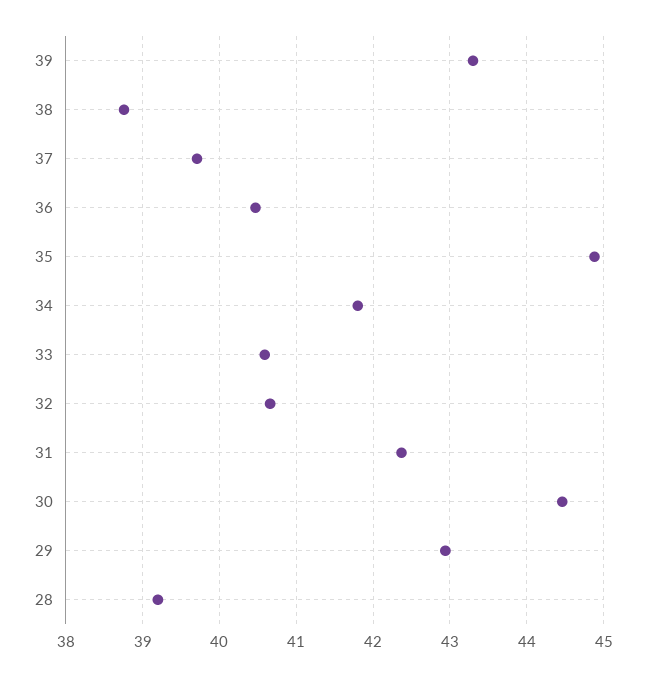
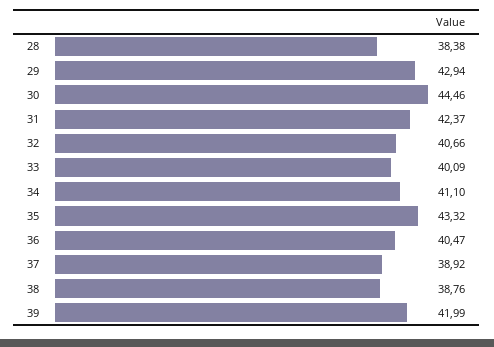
39: 43.3 -> 41.99
37: 39.7 -> 38.92
35: 44.9 -> 43.32
34: 41.8 -> 41.1
33: 40.6 -> 40.09
28: 39.2 -> 38.38

